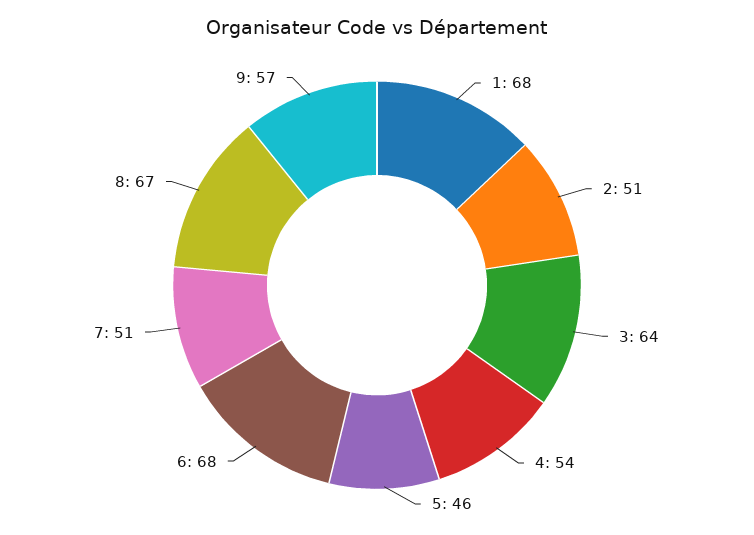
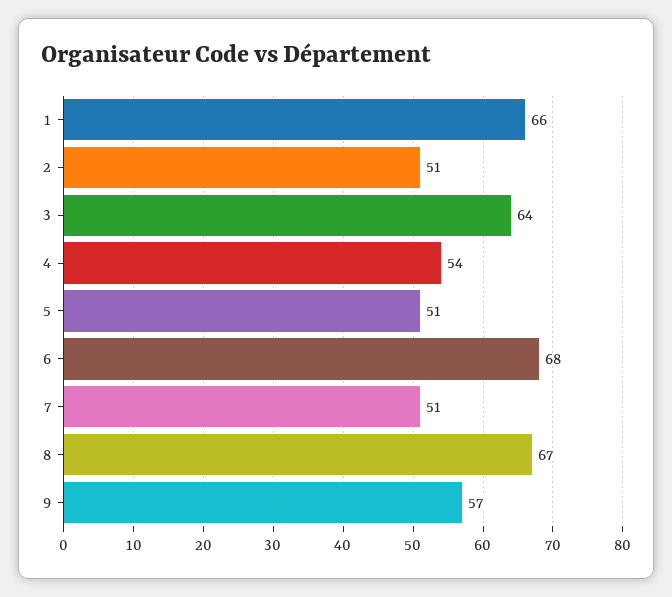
1: 68 -> 66
5: 46 -> 51

